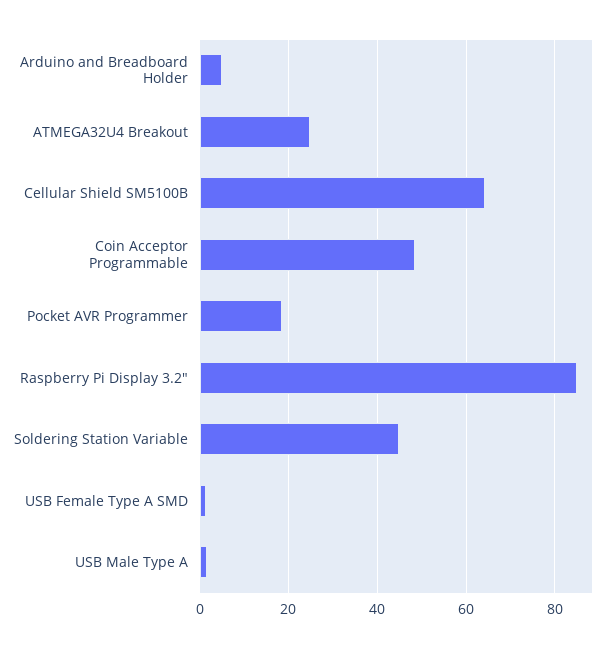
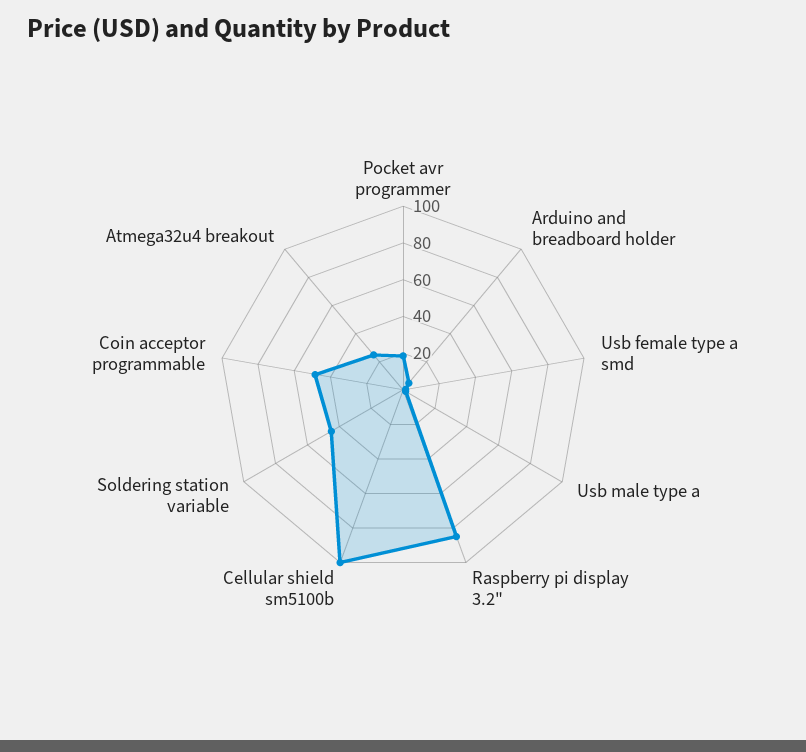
Cellular Shield SM5100B: 64 -> 100

